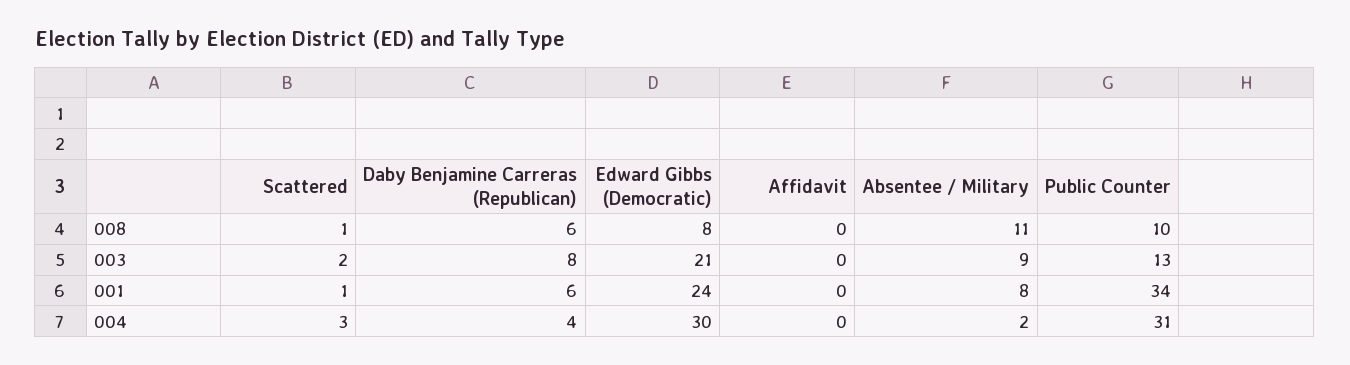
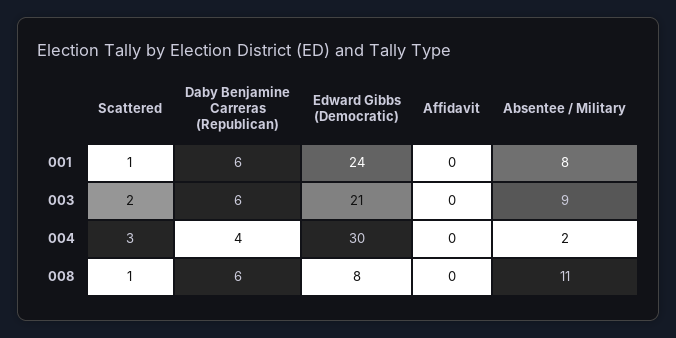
Public Counter, 008: 10 -> none
Daby Benjamine Carreras (Republican), 003: 8 -> 6
Public Counter, 003: 13 -> none
Public Counter, 001: 34 -> none
Public Counter, 004: 31 -> none

